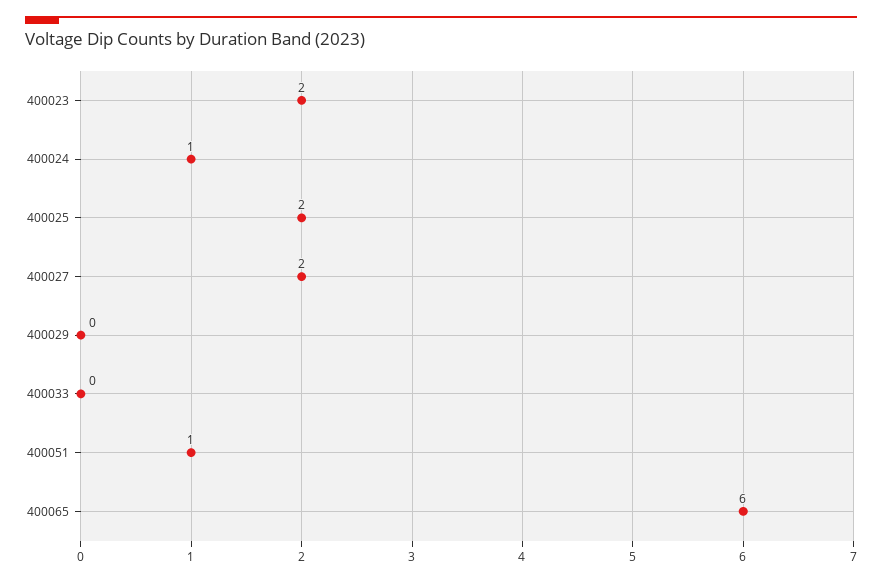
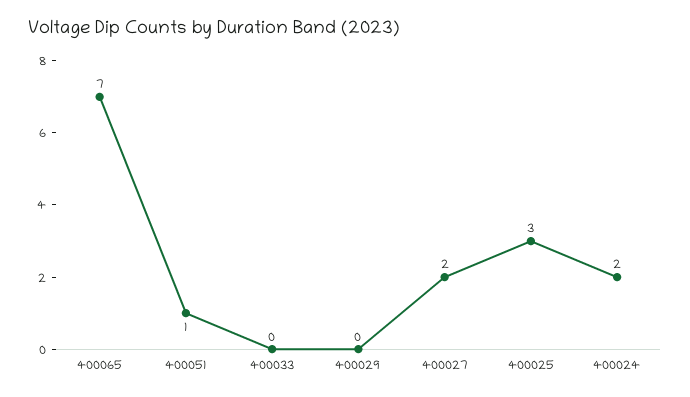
400023: 2 -> none
400024: 1 -> 2
400025: 2 -> 3
400065: 6 -> 7

